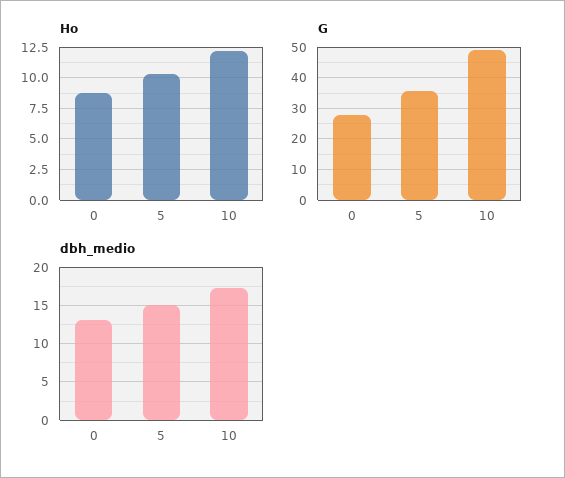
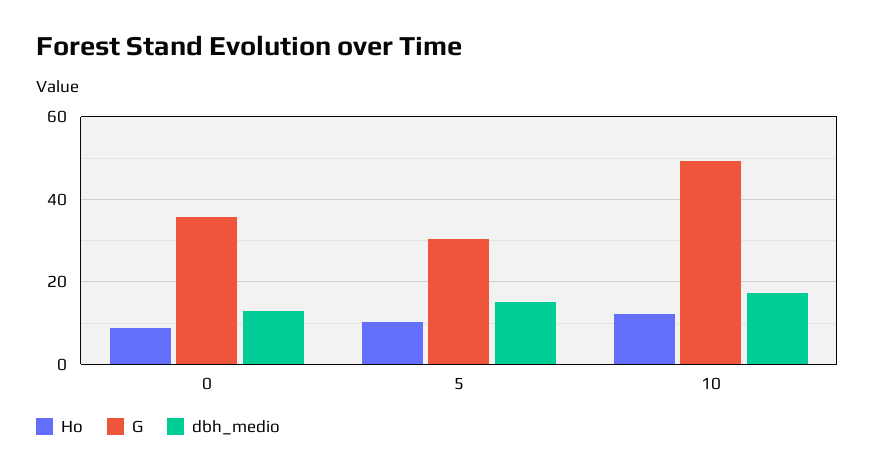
G, 0: 28 -> 36
G, 5: 36 -> 30

